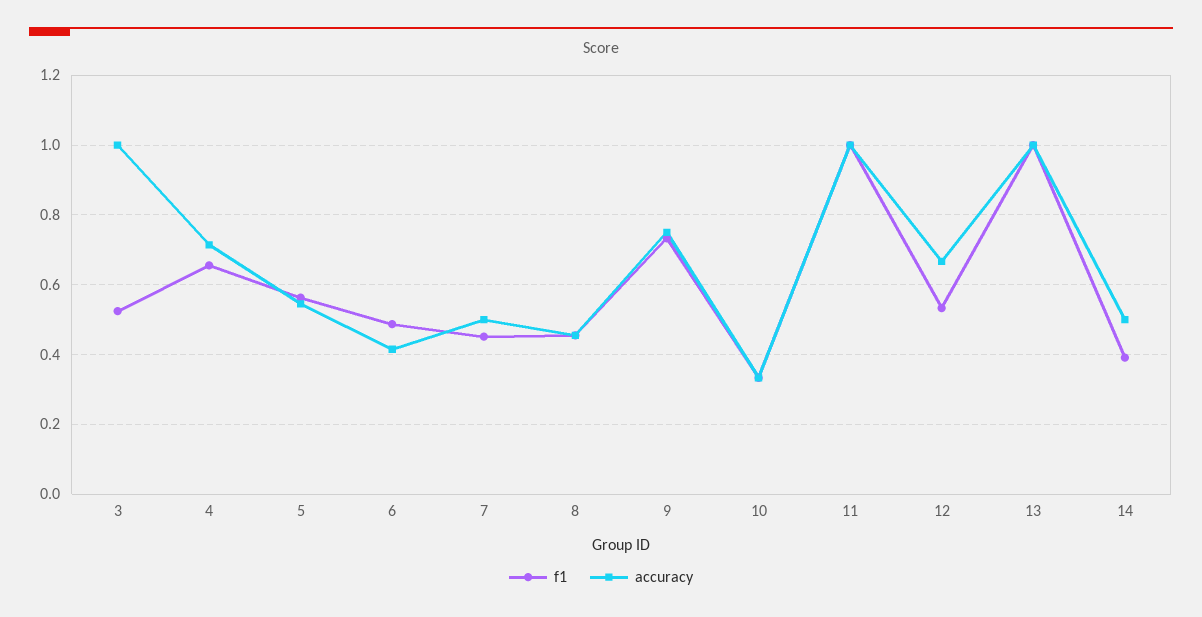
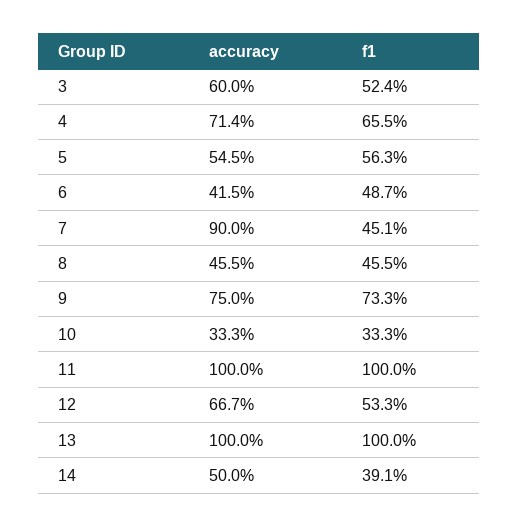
accuracy, 3: 1 -> 0.6
accuracy, 7: 0.5 -> 0.9

